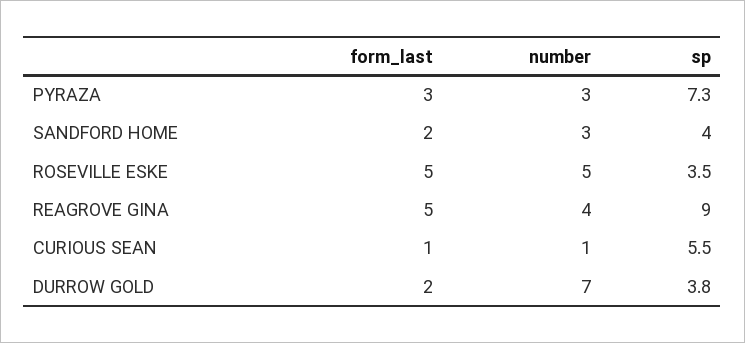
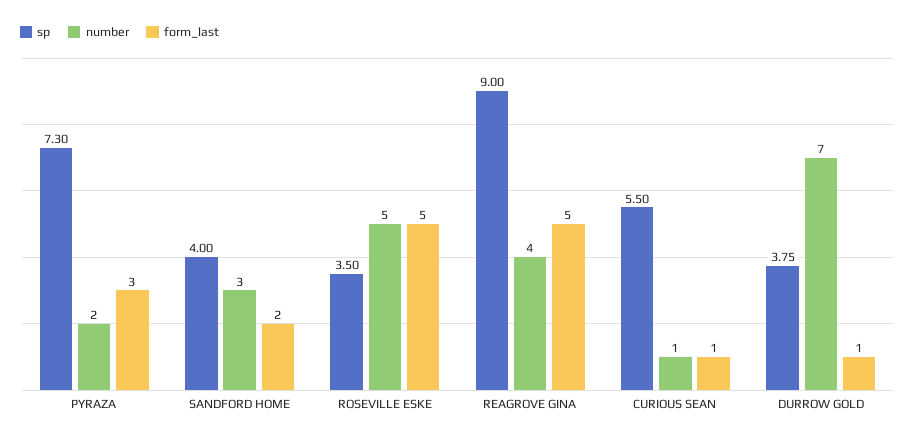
number, PYRAZA: 3 -> 2
form_last, DURROW GOLD: 2 -> 1

